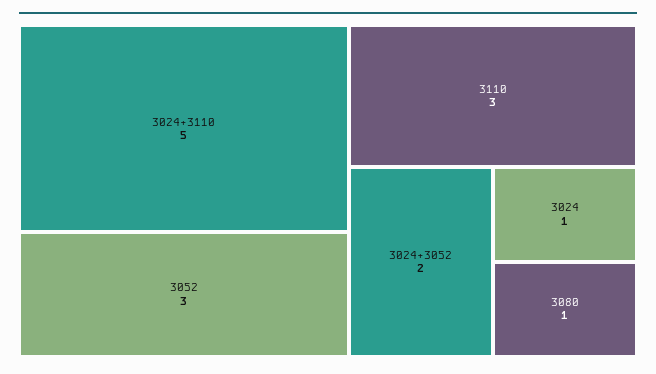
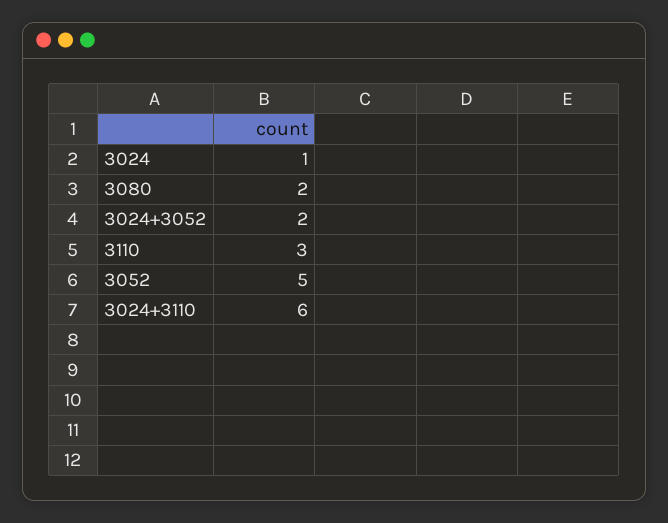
3024+3110: 5 -> 6
3052: 3 -> 5
3080: 1 -> 2

